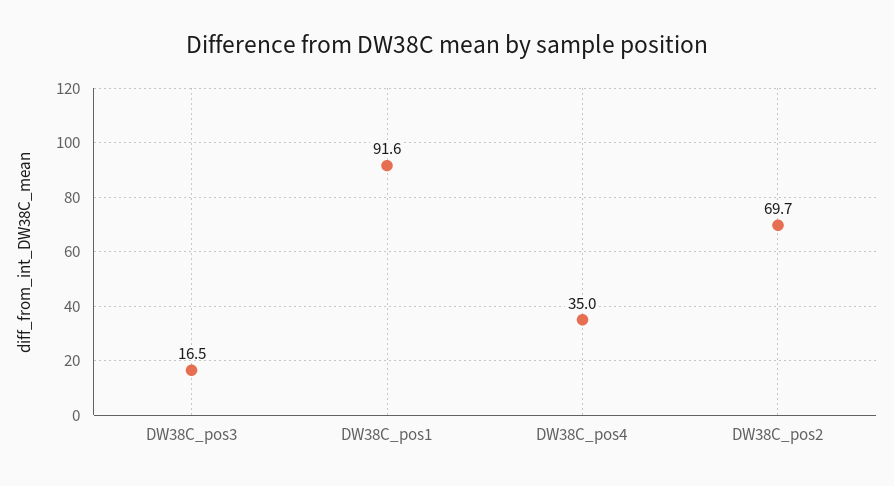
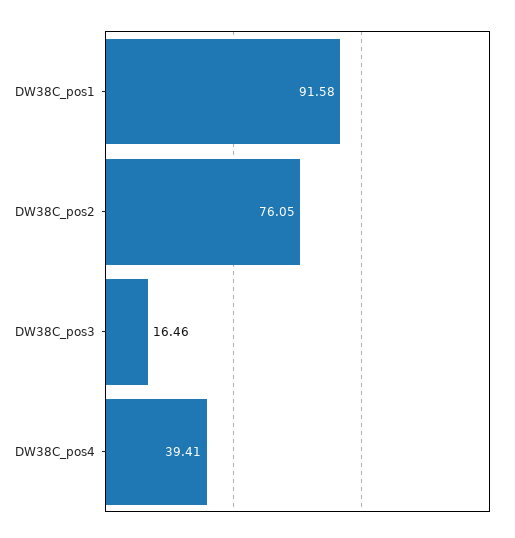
DW38C_pos4: 35 -> 39.41
DW38C_pos2: 69.7 -> 76.05

